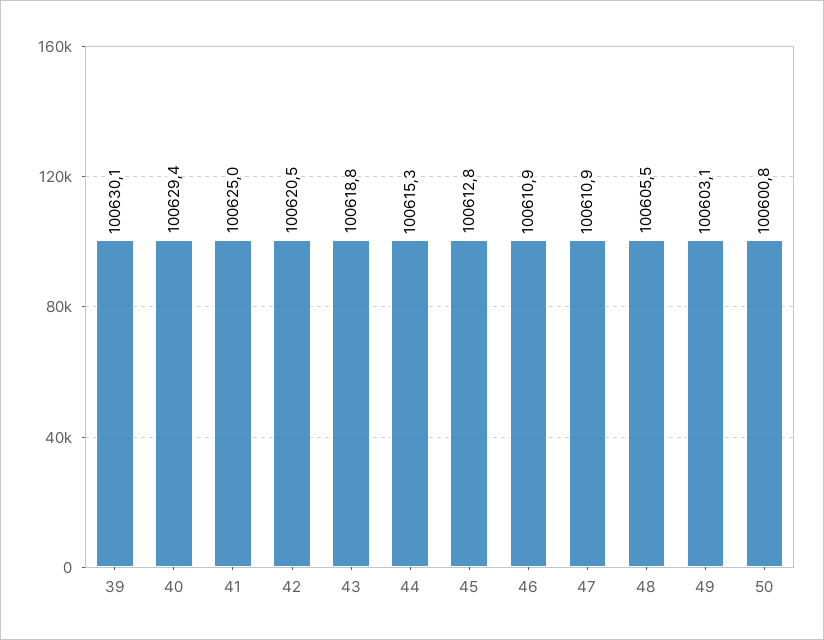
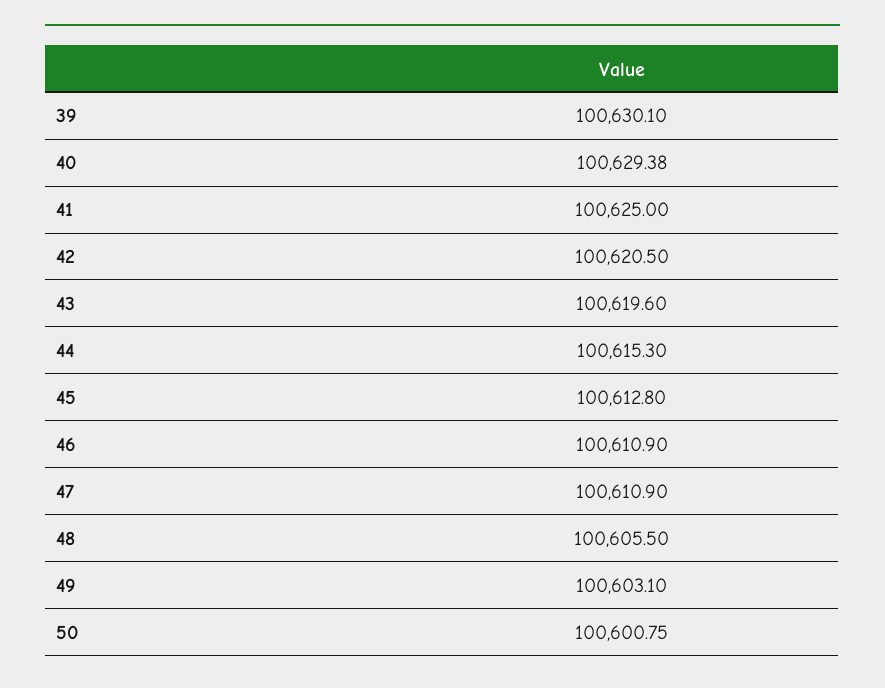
43: 100618.8 -> 100619.6

